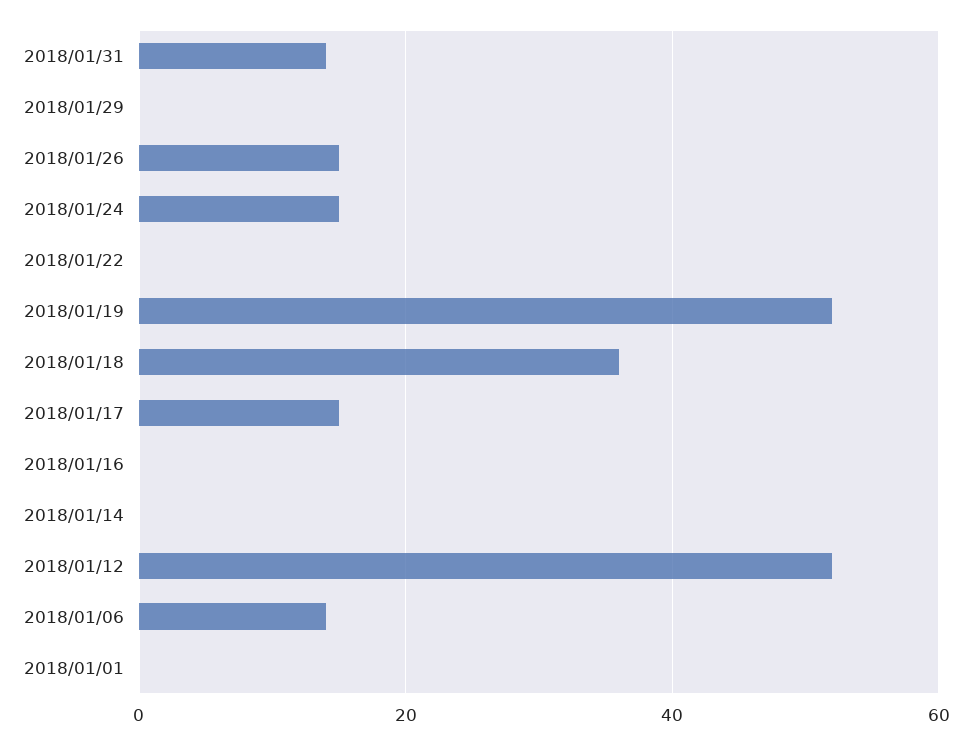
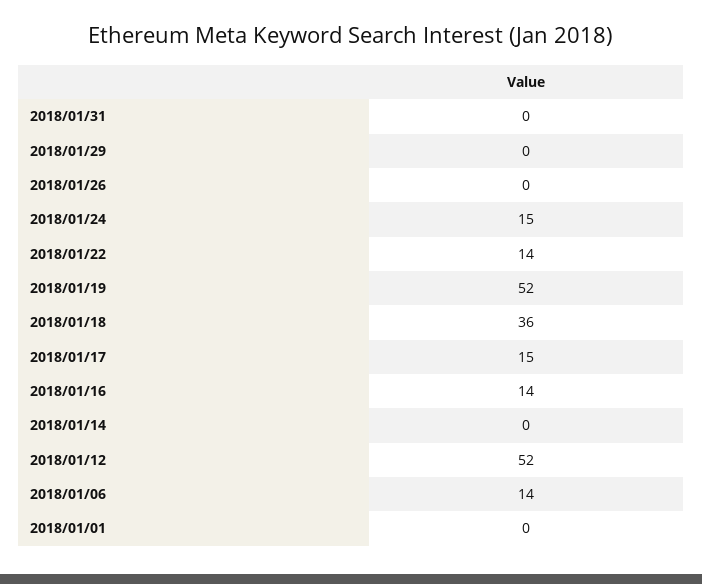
2018/01/31: 15 -> 0
2018/01/26: 15 -> 0
2018/01/22: 0 -> 14
2018/01/16: 0 -> 14

